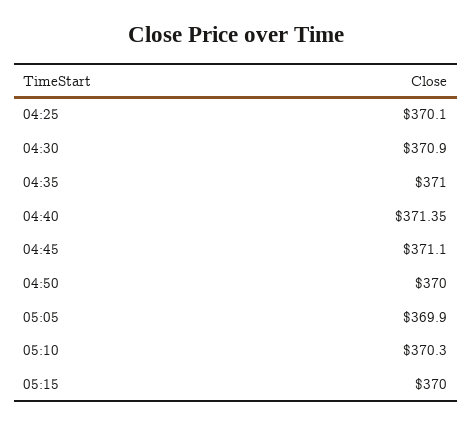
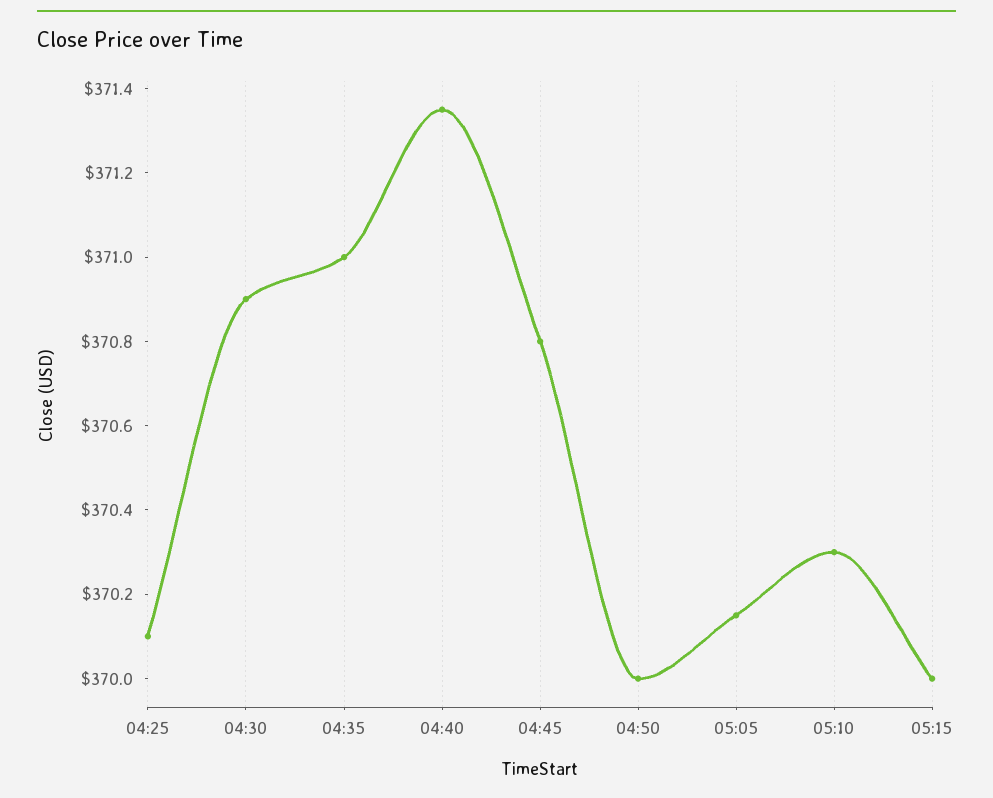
04:45: 371.1 -> 370.8
05:05: 369.9 -> 370.15

